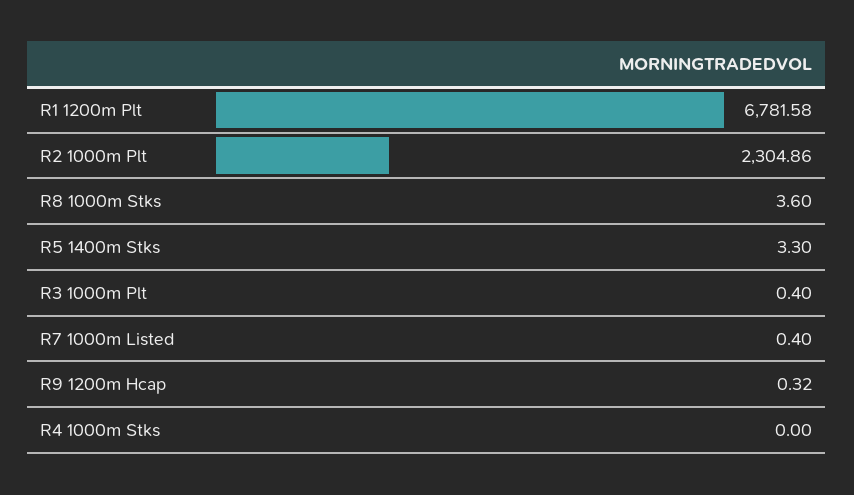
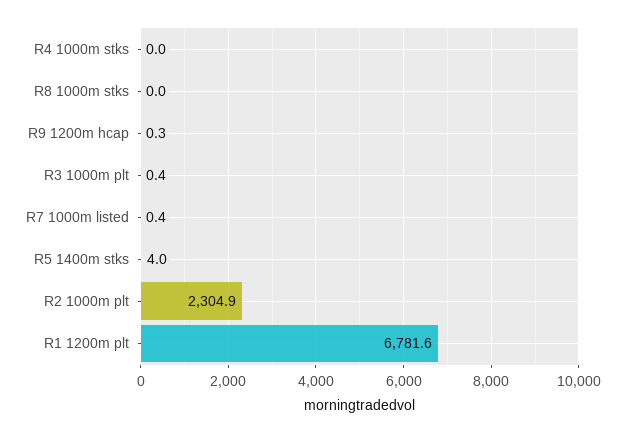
R8 1000m Stks: 3.6 -> 0
R5 1400m Stks: 3.3 -> 4

